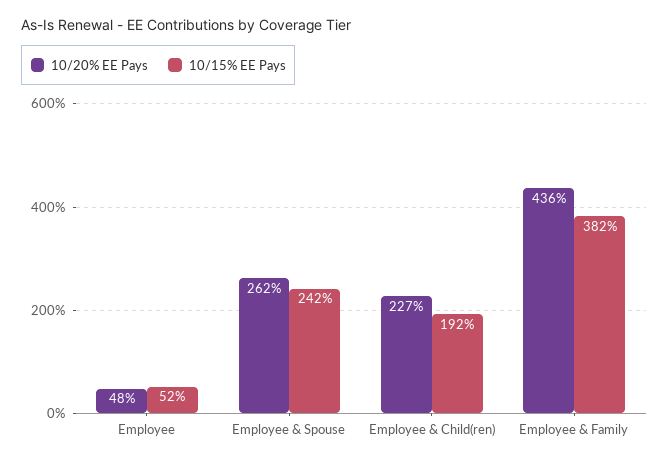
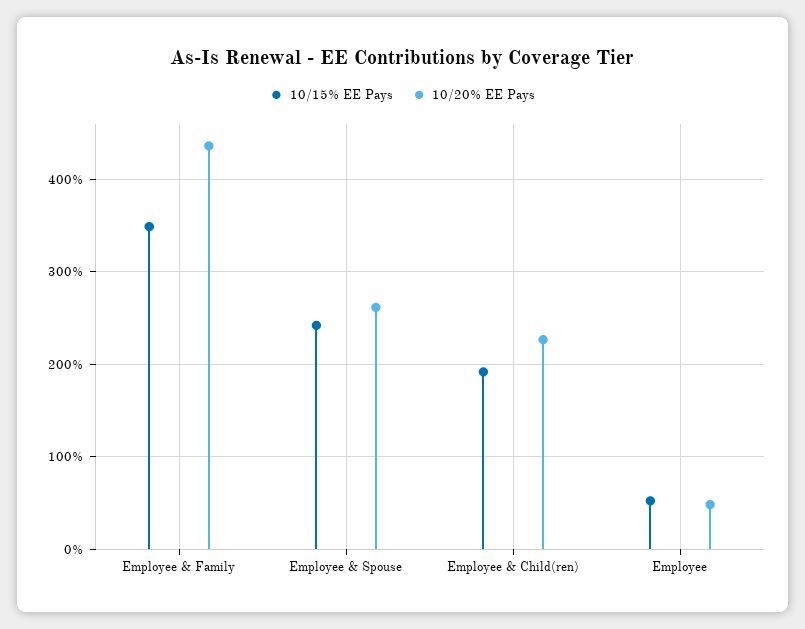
10/15% EE Pays, Employee & Family: 382 -> 350

